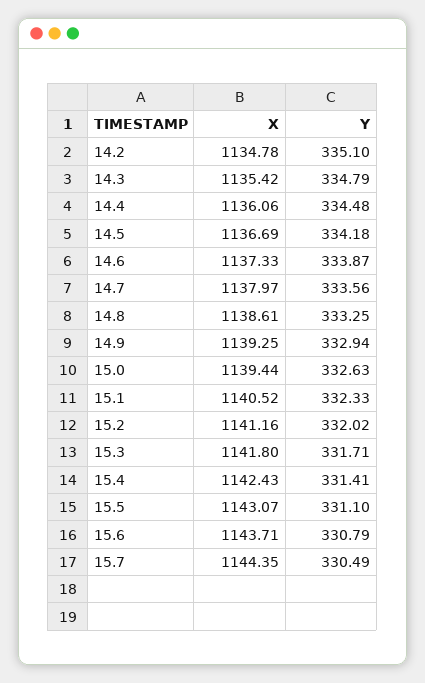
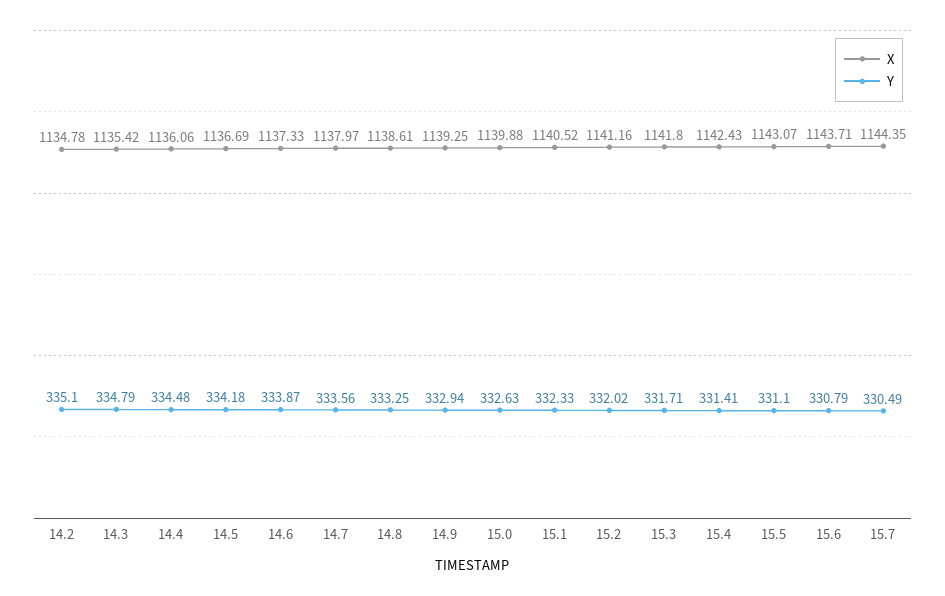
X, 15.0: 1139.44 -> 1139.88

